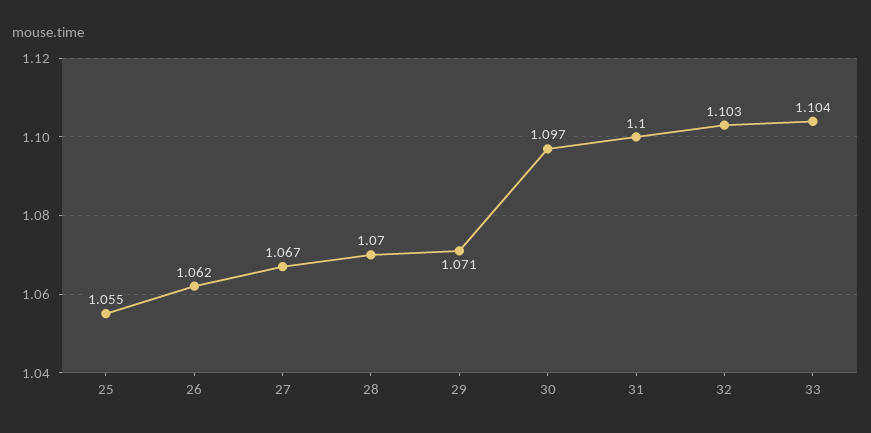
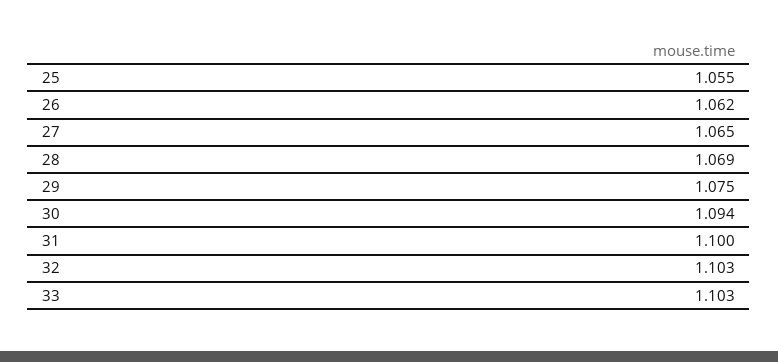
27: 1.067 -> 1.065
28: 1.07 -> 1.069
29: 1.071 -> 1.075
30: 1.097 -> 1.094
33: 1.104 -> 1.103

